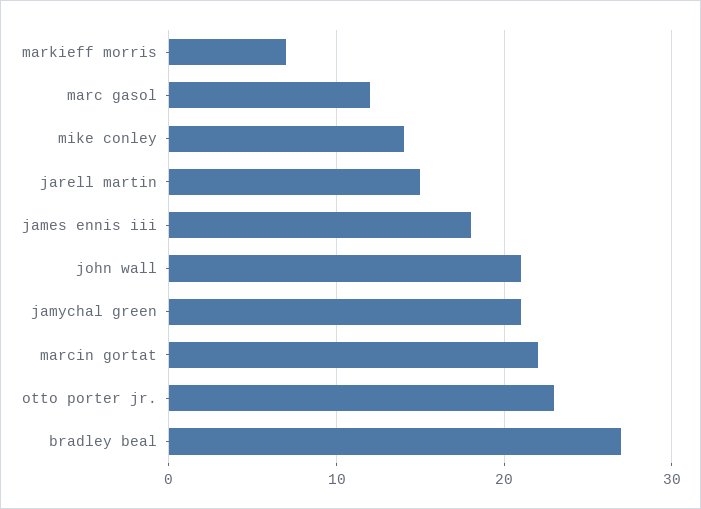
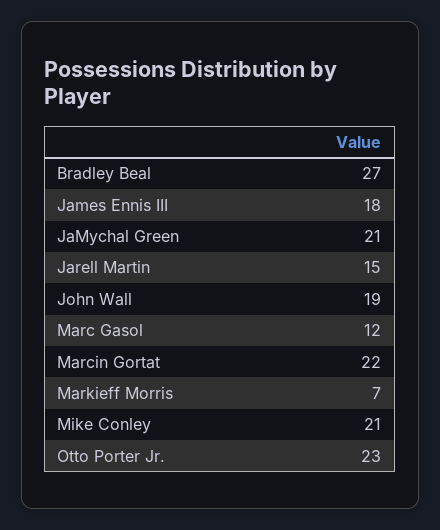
mike conley: 14 -> 21
john wall: 21 -> 19

